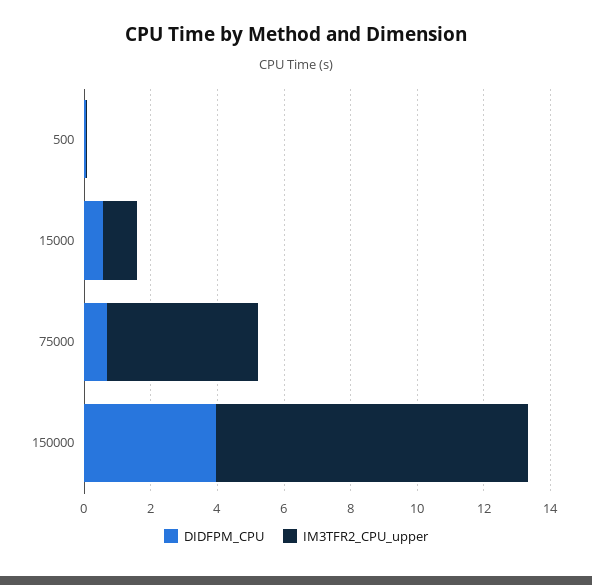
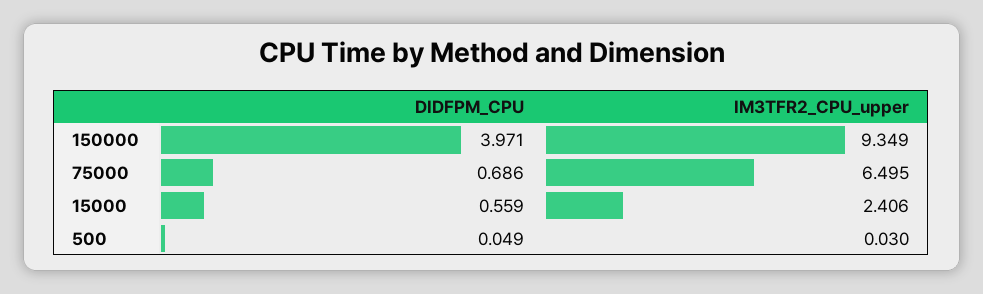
IM3TFR2_CPU_upper, 15000: 1 -> 2.406
IM3TFR2_CPU_upper, 75000: 4.5 -> 6.495

